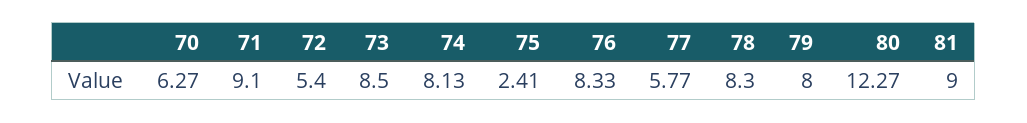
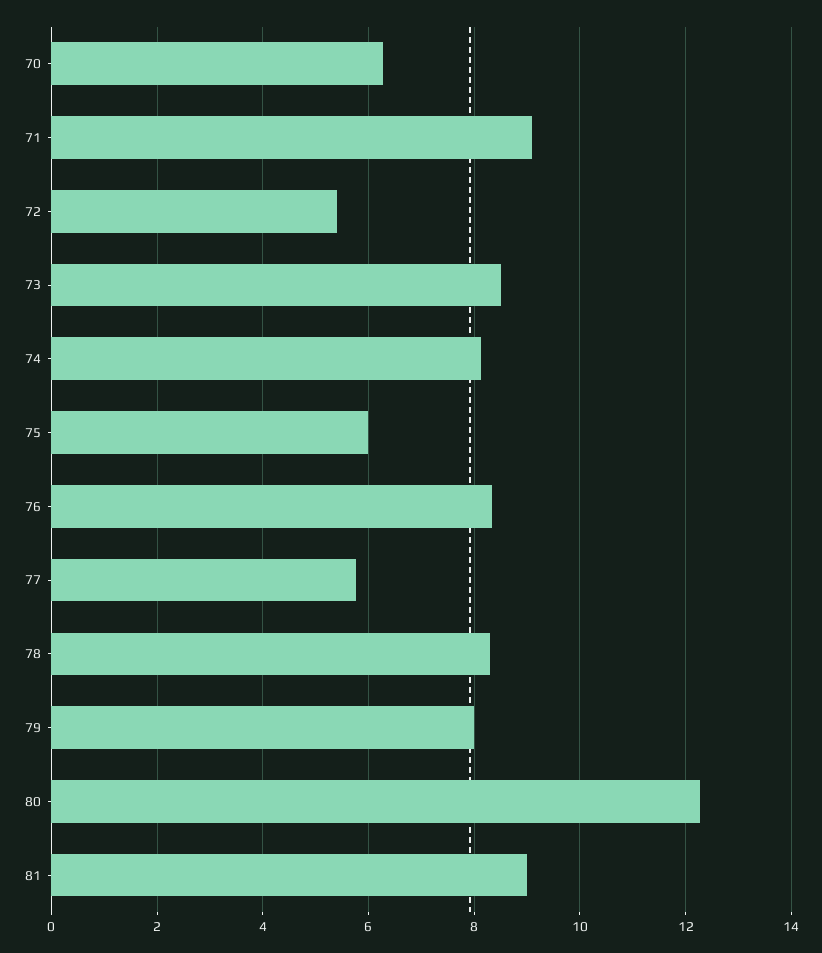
75: 2.41 -> 6

